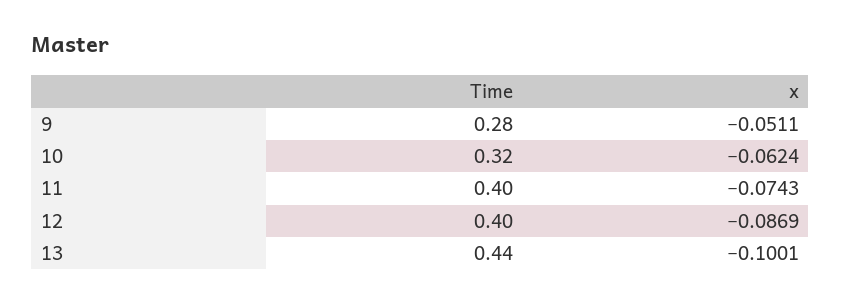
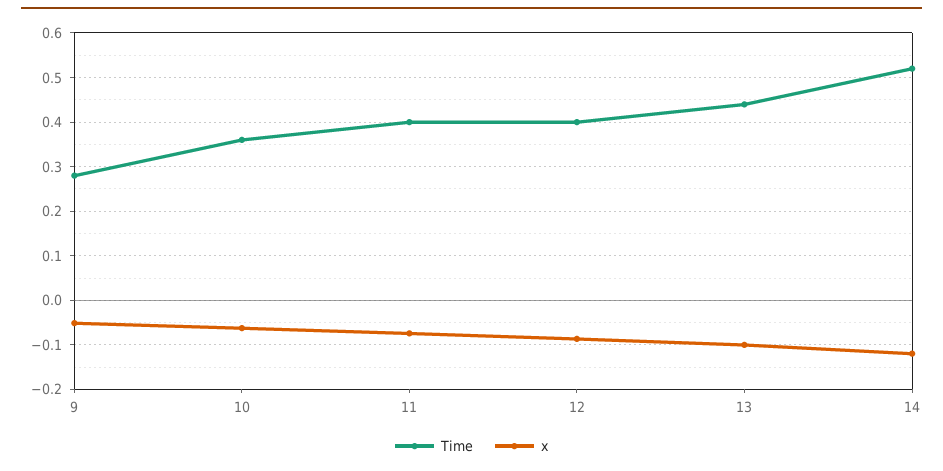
Time, 10: 0.32 -> 0.36
Time, 14: none -> 0.52
x, 14: none -> -0.12

